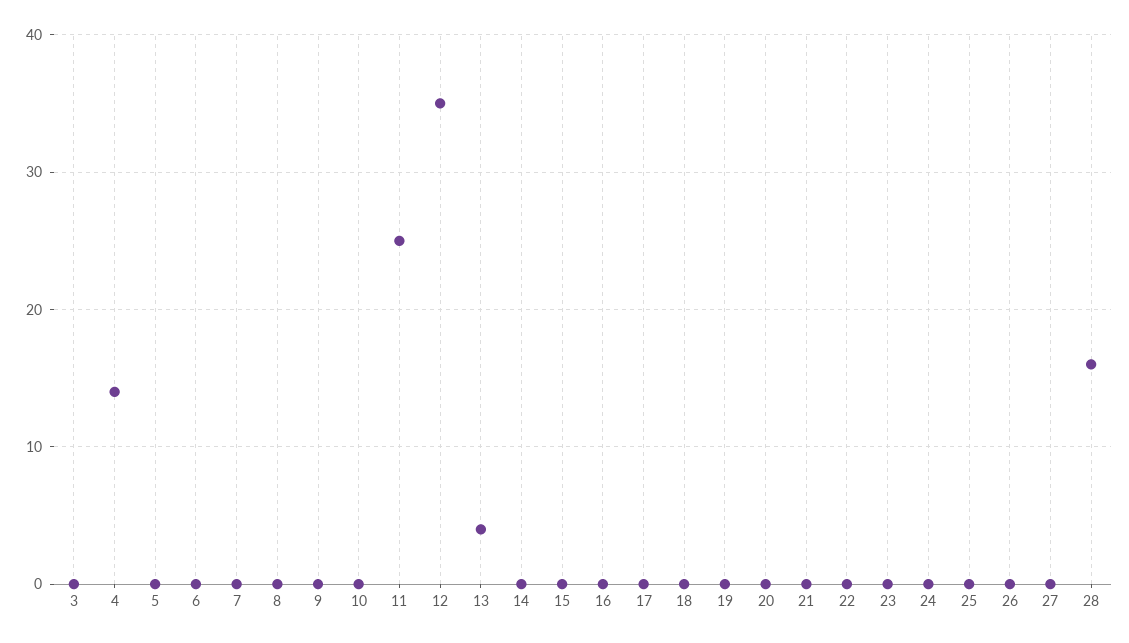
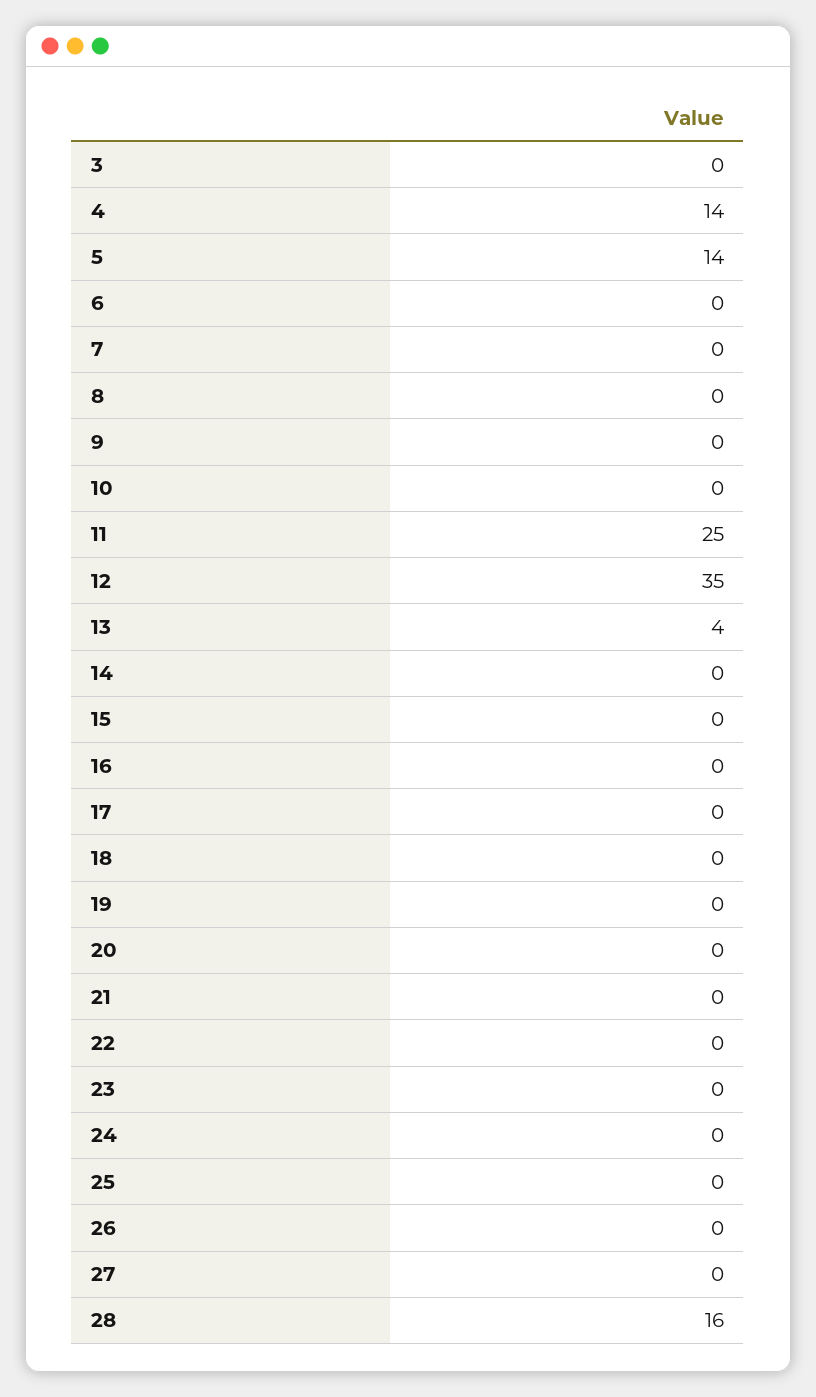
5: 0 -> 14

